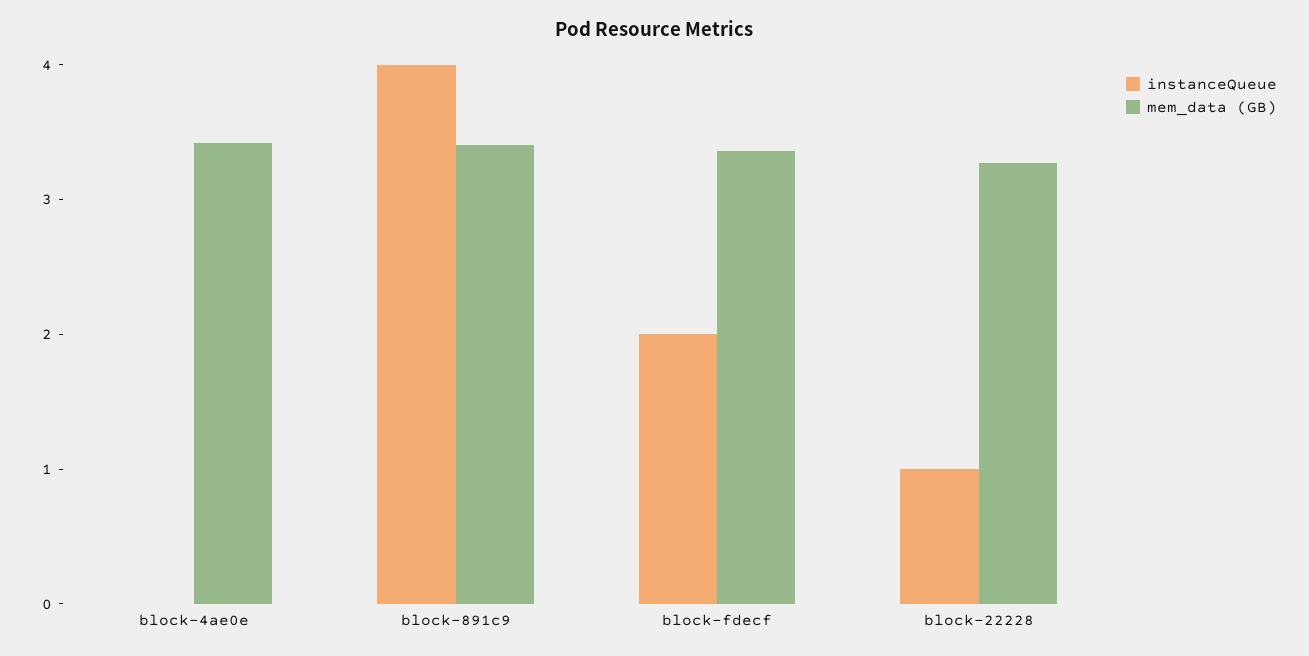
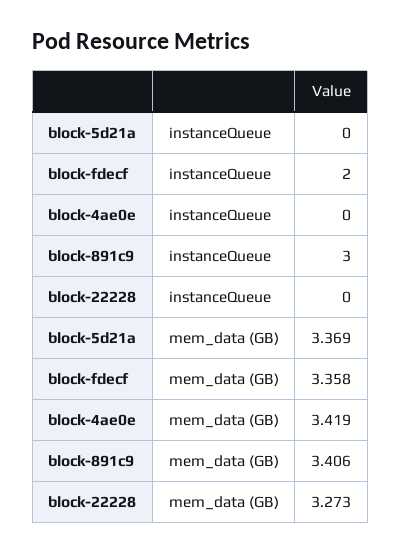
instanceQueue, block-891c9: 4 -> 3
instanceQueue, block-22228: 1 -> 0
instanceQueue, block-5d21a: none -> 0
mem_data (GB), block-5d21a: none -> 3.369

